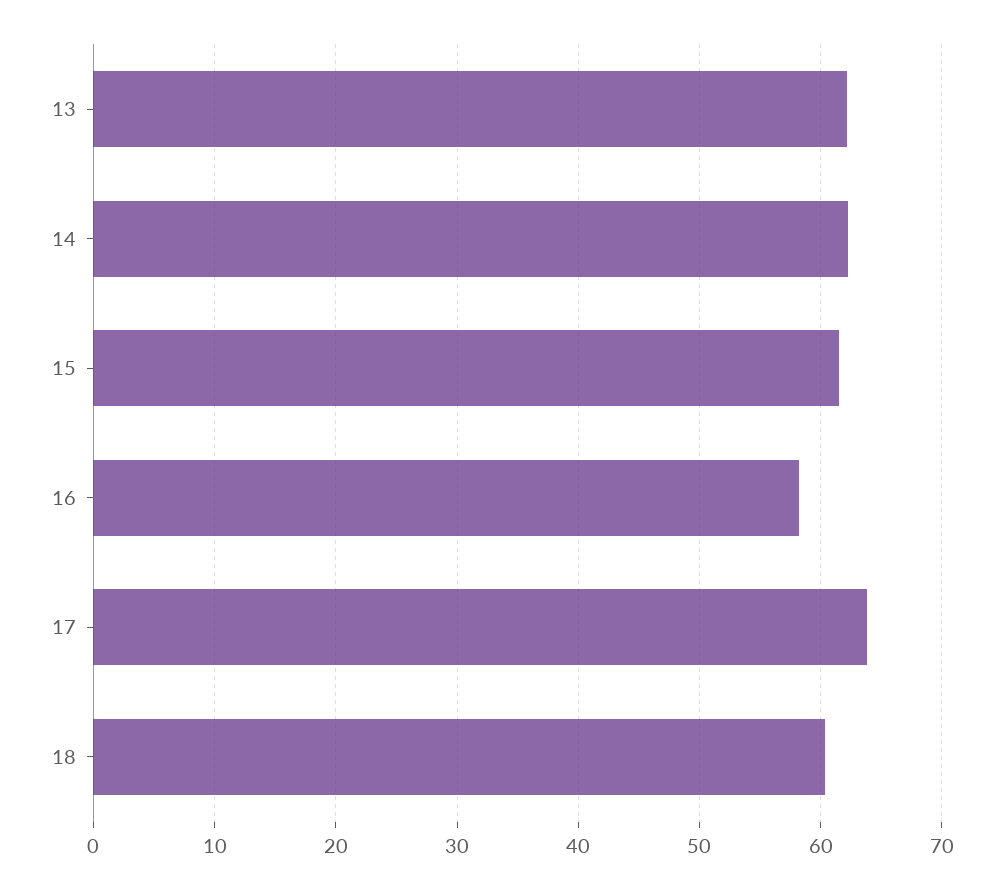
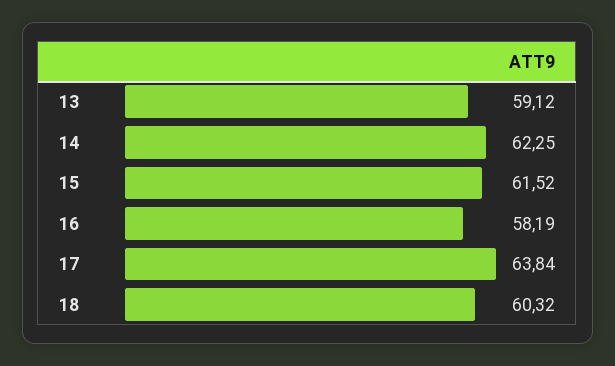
13: 62 -> 59.12

